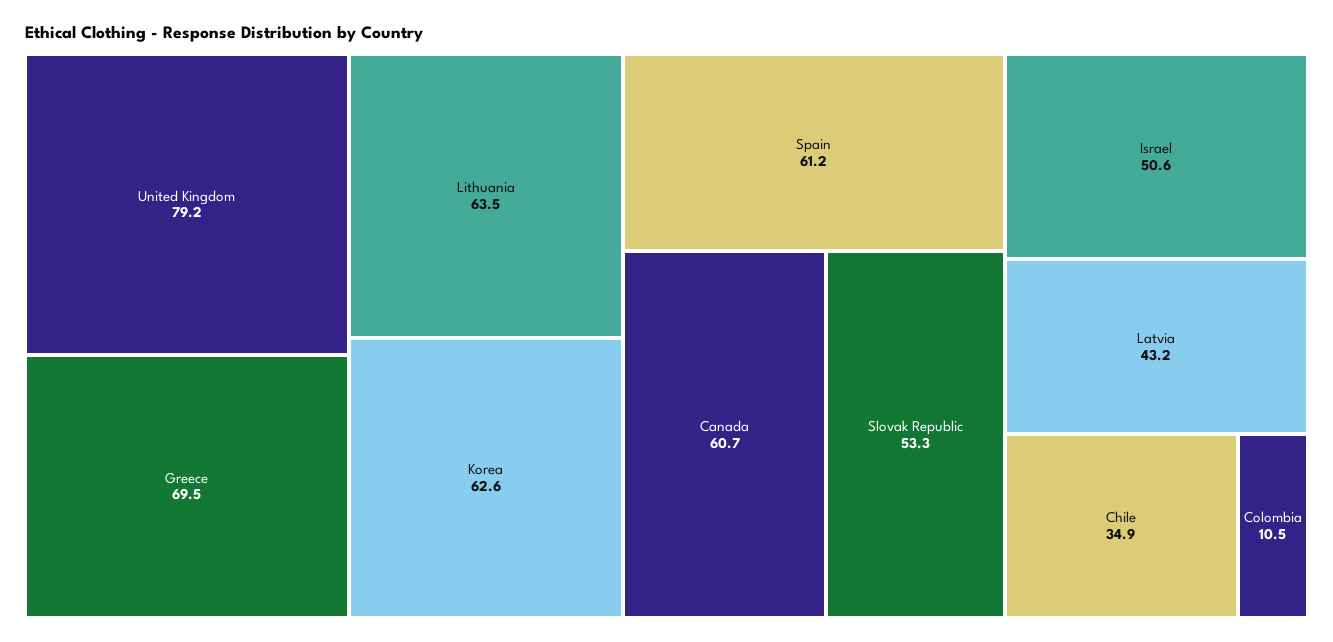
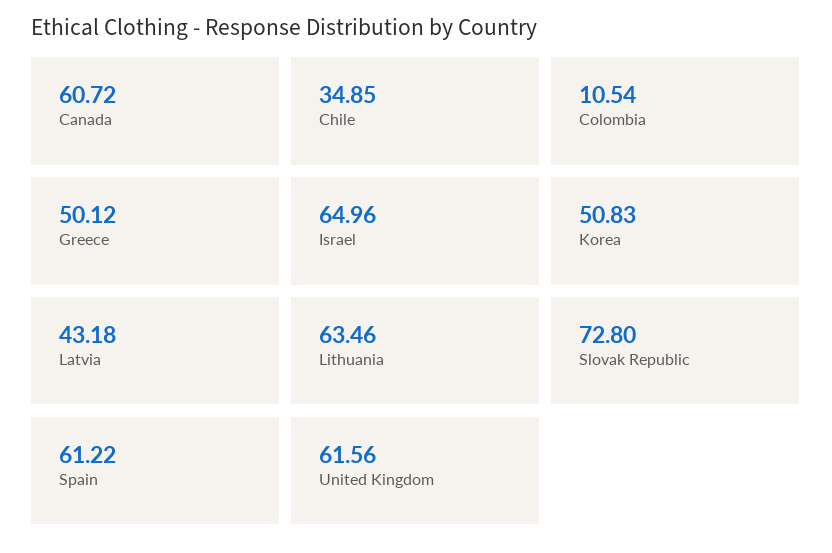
United Kingdom: 79.2 -> 61.56
Greece: 69.5 -> 50.12
Korea: 62.6 -> 50.83
Slovak Republic: 53.3 -> 72.8
Israel: 50.6 -> 64.96

